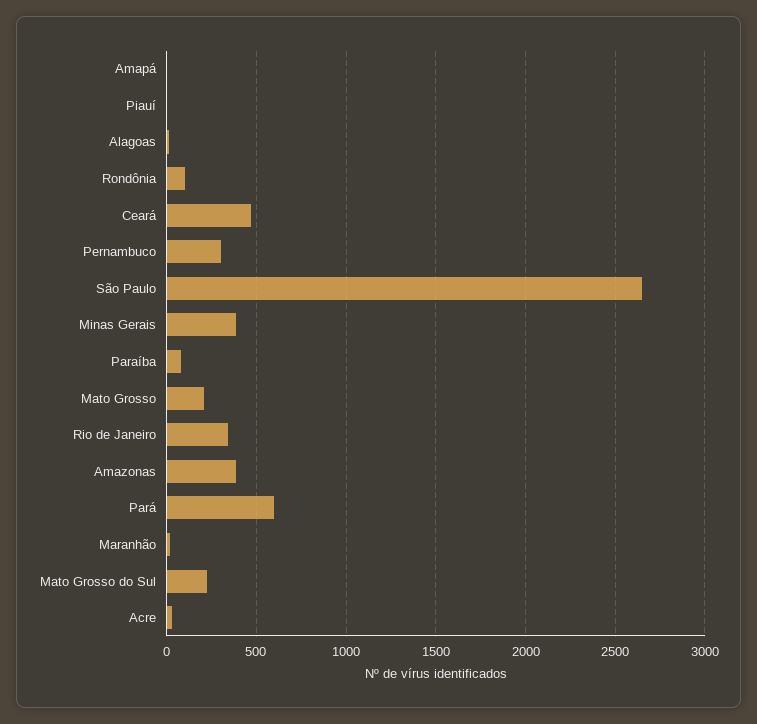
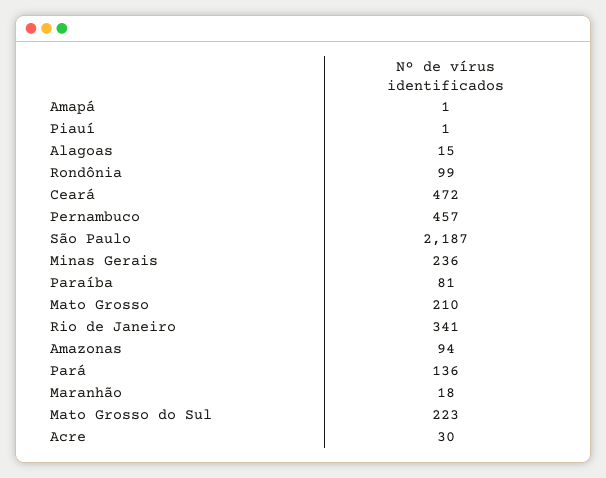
Pernambuco: 300 -> 457
São Paulo: 2650 -> 2187
Minas Gerais: 400 -> 236
Amazonas: 400 -> 94
Pará: 600 -> 136

